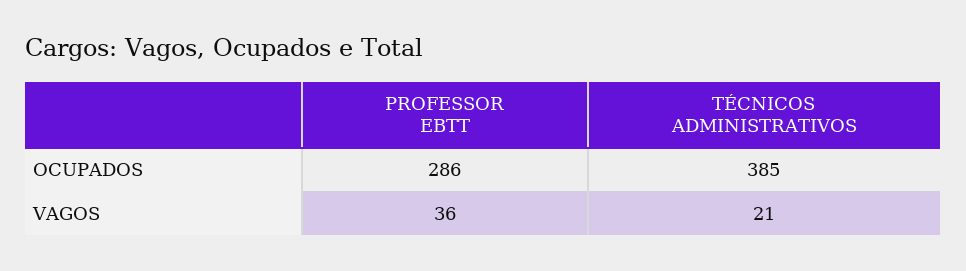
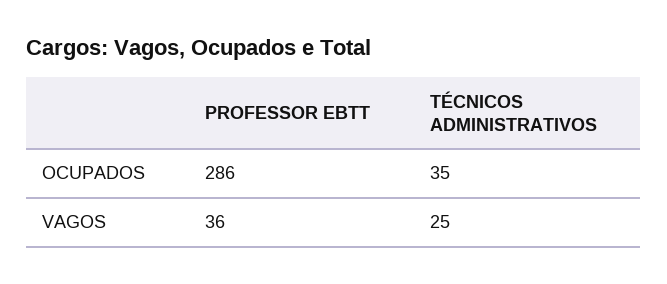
TÉCNICOS ADMINISTRATIVOS, OCUPADOS: 385 -> 35
TÉCNICOS ADMINISTRATIVOS, VAGOS: 21 -> 25

